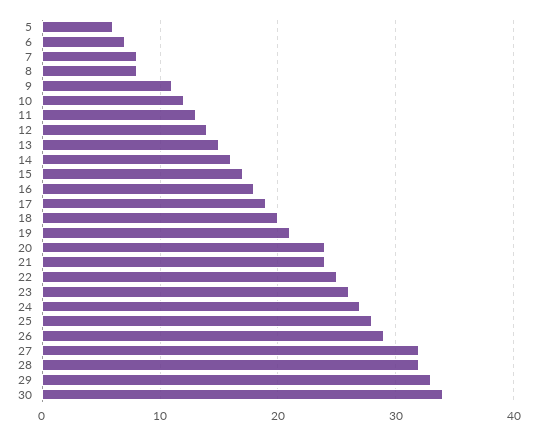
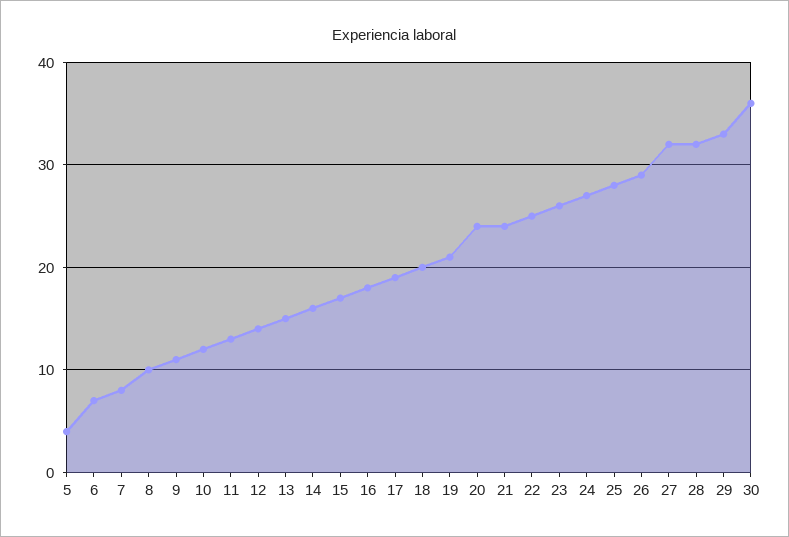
5: 6 -> 4
8: 8 -> 10
30: 34 -> 36

